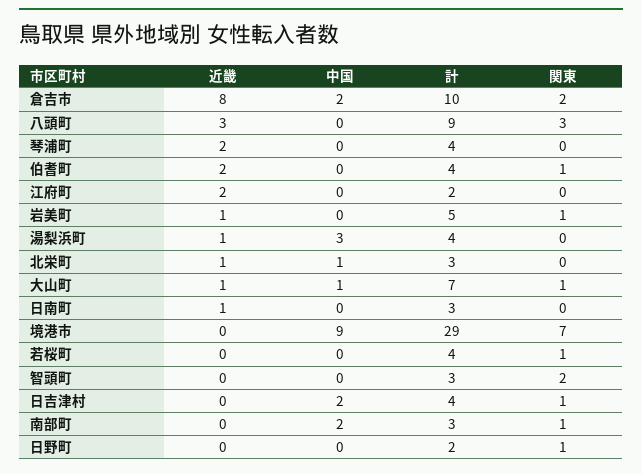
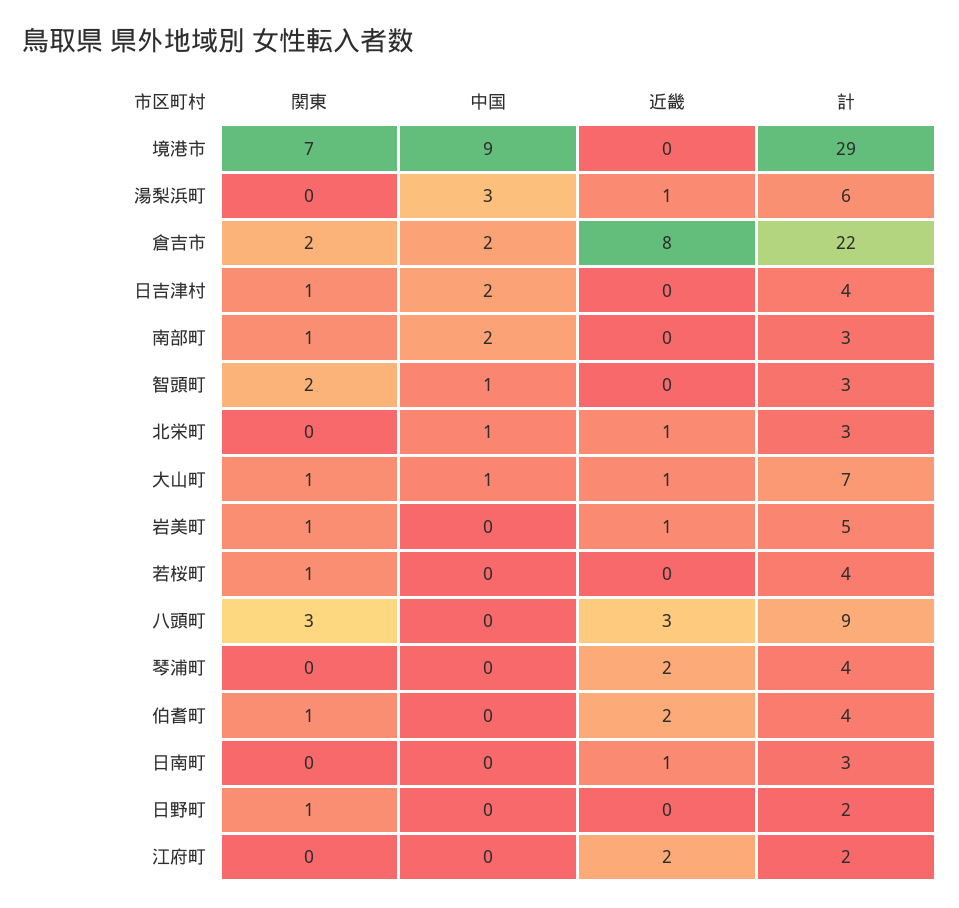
計, 倉吉市: 10 -> 22
計, 湯梨浜町: 4 -> 6
中国, 智頭町: 0 -> 1

